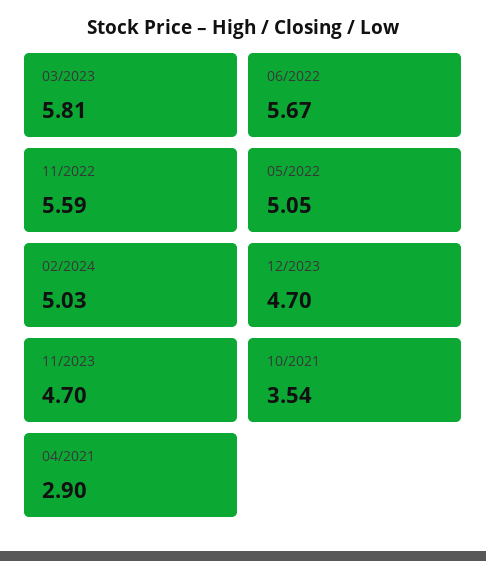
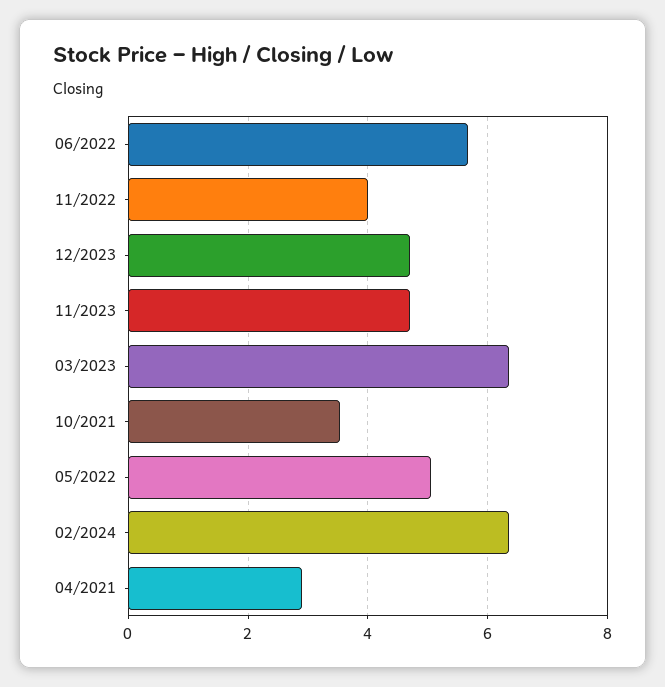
03/2023: 5.81 -> 6.4
11/2022: 5.59 -> 4
02/2024: 5.03 -> 6.4

